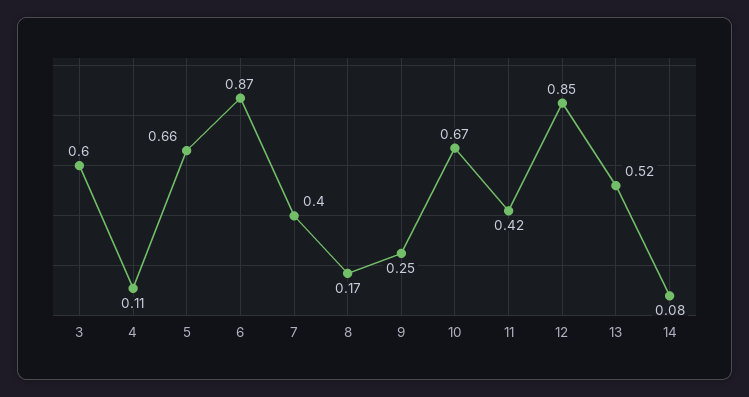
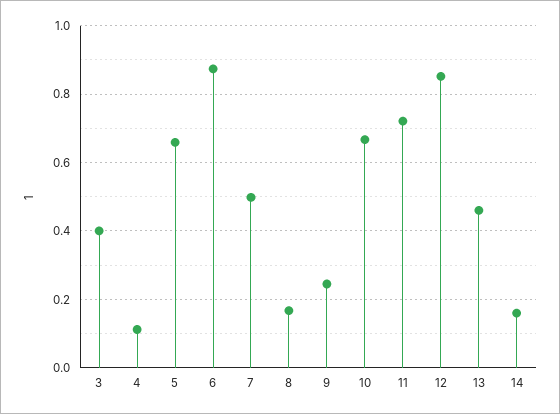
3: 0.6 -> 0.4
7: 0.4 -> 0.5
11: 0.42 -> 0.72
13: 0.52 -> 0.46
14: 0.08 -> 0.16

